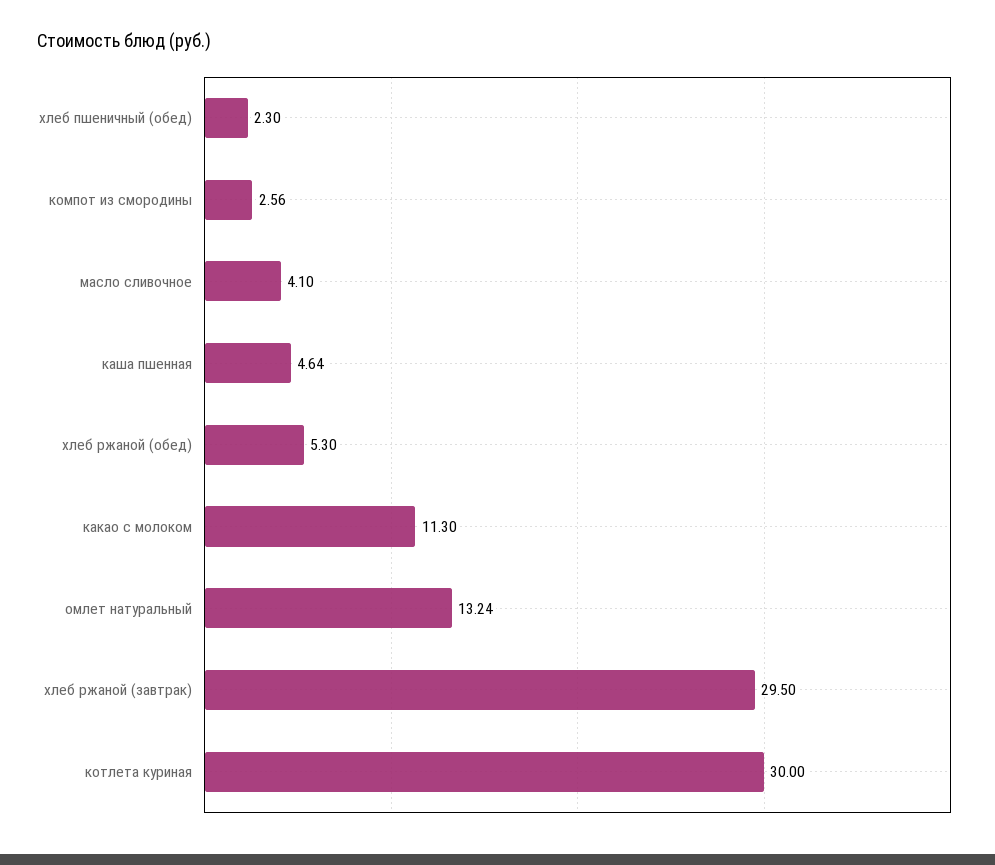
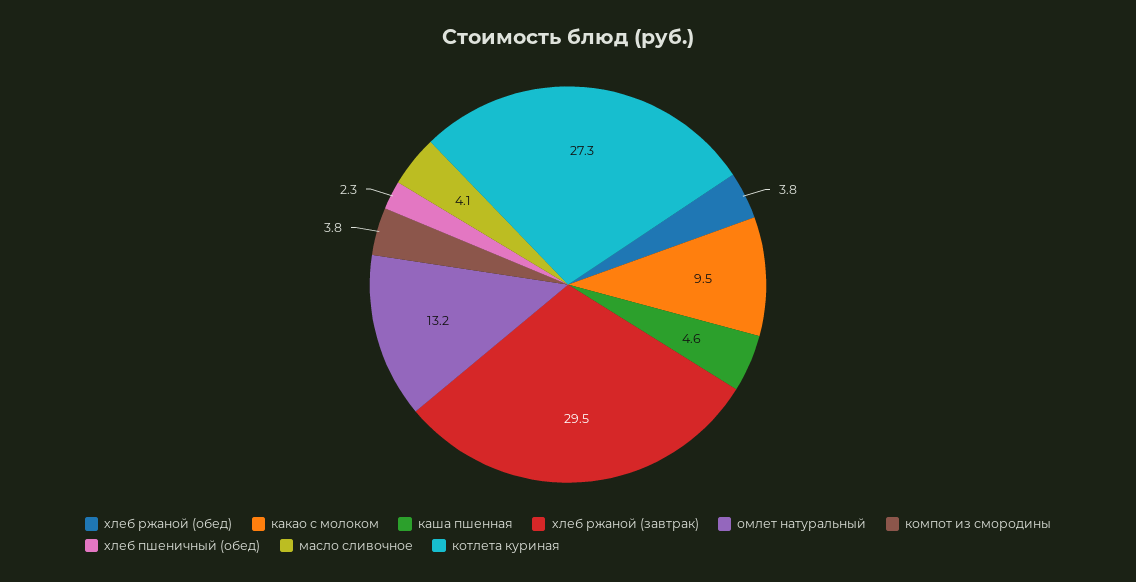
компот из смородины: 2.56 -> 3.8
хлеб ржаной (обед): 5.3 -> 3.8
какао с молоком: 11.3 -> 9.5
котлета куриная: 30 -> 27.3

